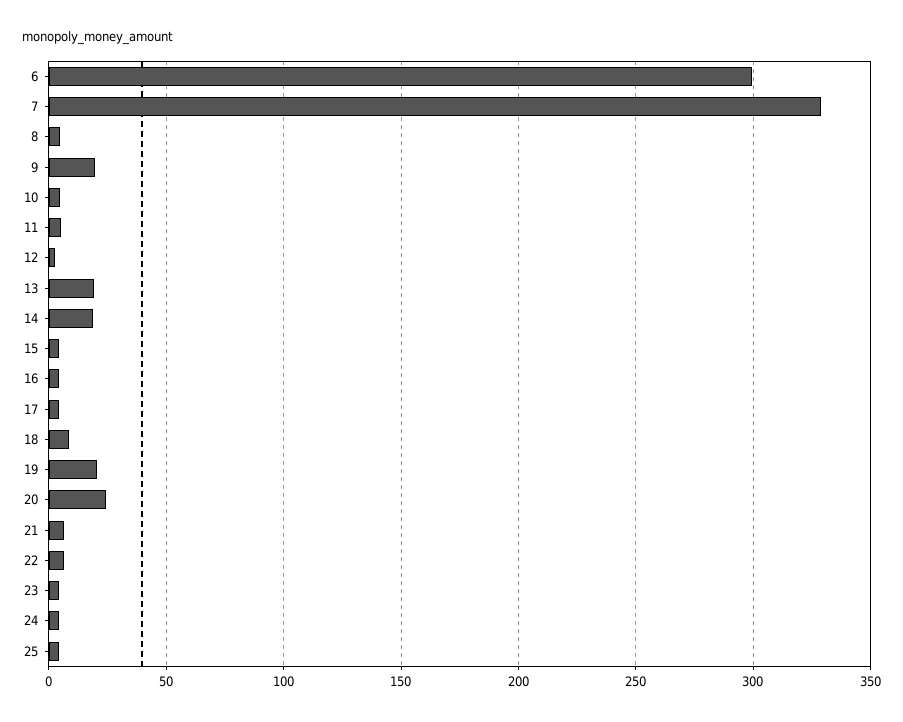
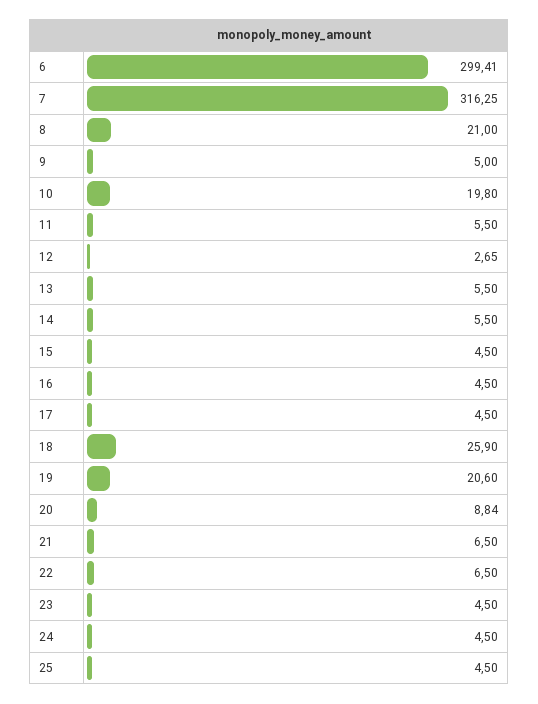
7: 330 -> 316.25
8: 5 -> 21
9: 20 -> 5
10: 5 -> 19.8
13: 20 -> 5.5
14: 20 -> 5.5
18: 10 -> 25.9
20: 25 -> 8.84

